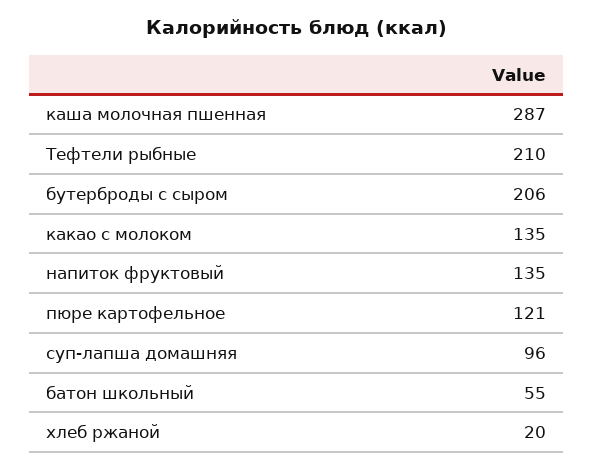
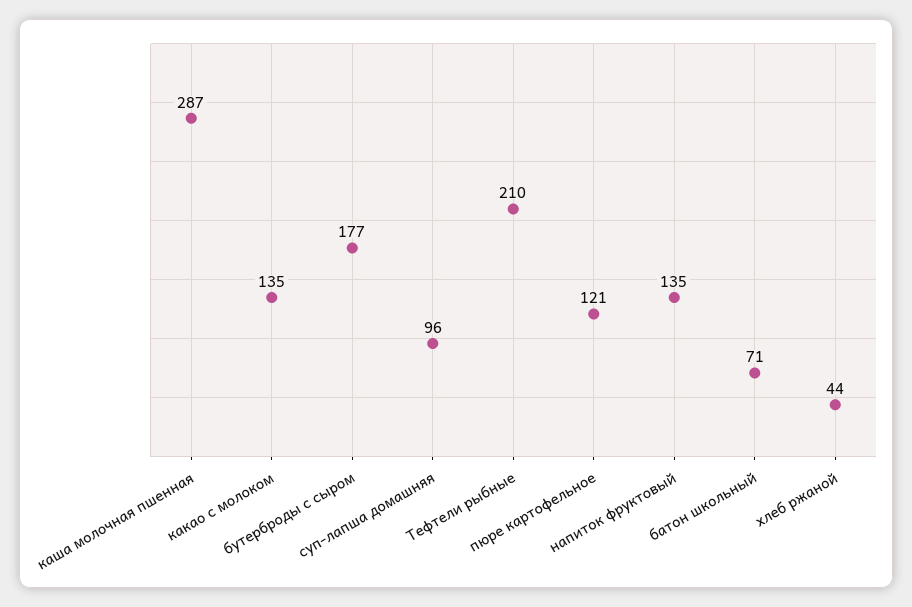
бутерброды с сыром: 206 -> 177
батон школьный: 55 -> 71
хлеб ржаной: 20 -> 44

